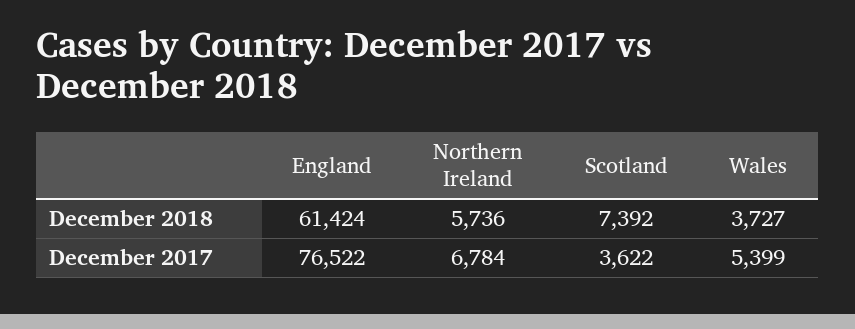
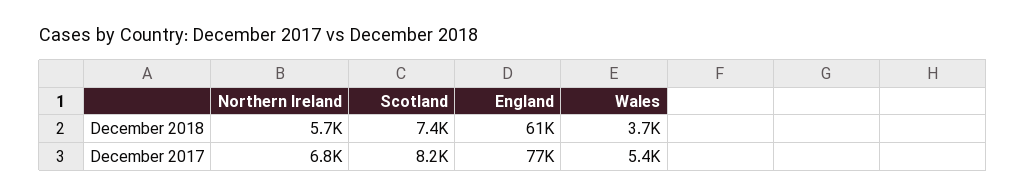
Scotland, December 2017: 3622 -> 8200

